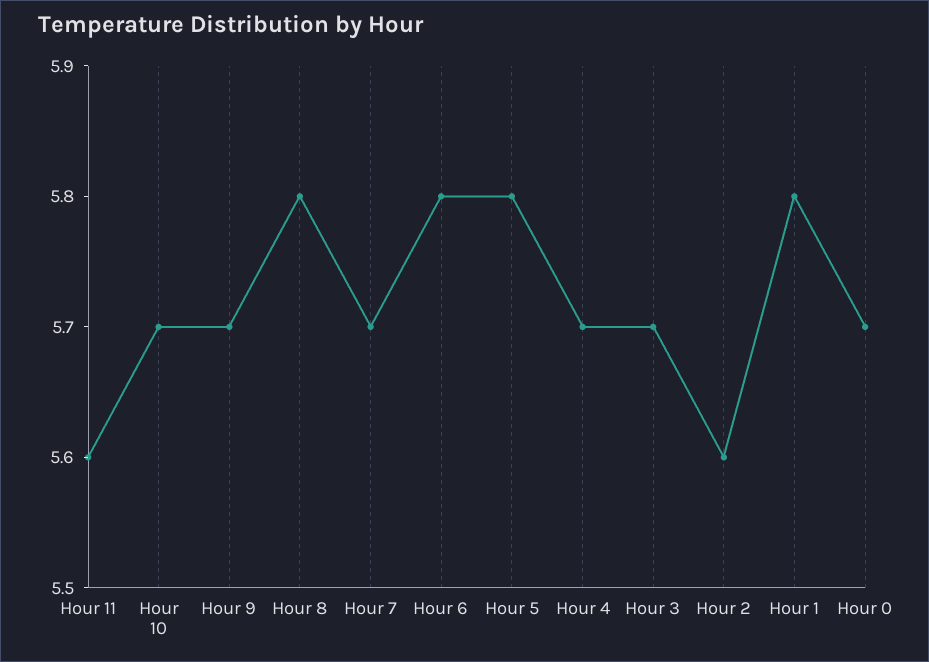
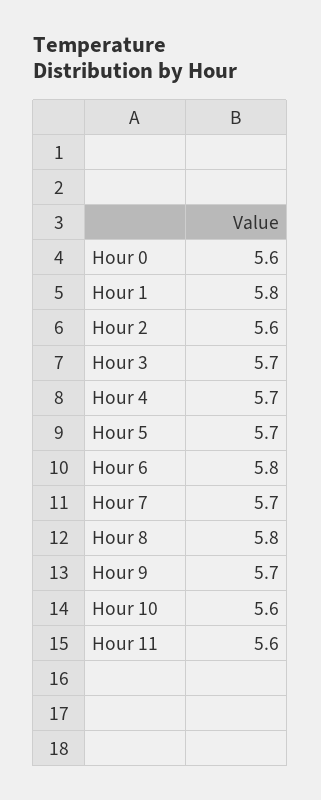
Hour 10: 5.7 -> 5.6
Hour 5: 5.8 -> 5.7
Hour 0: 5.7 -> 5.6

